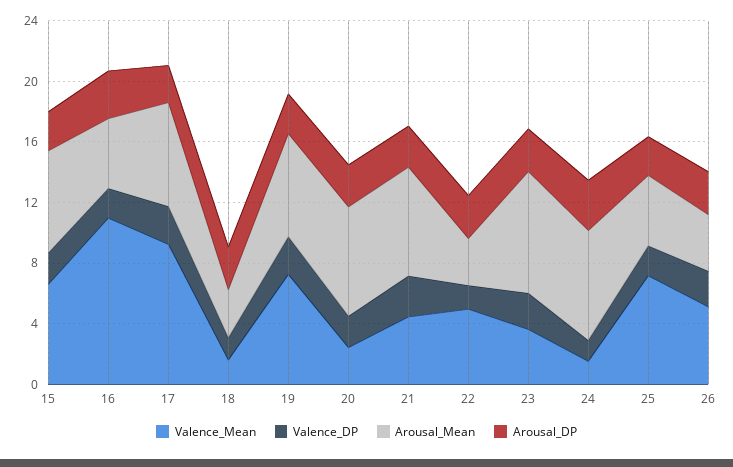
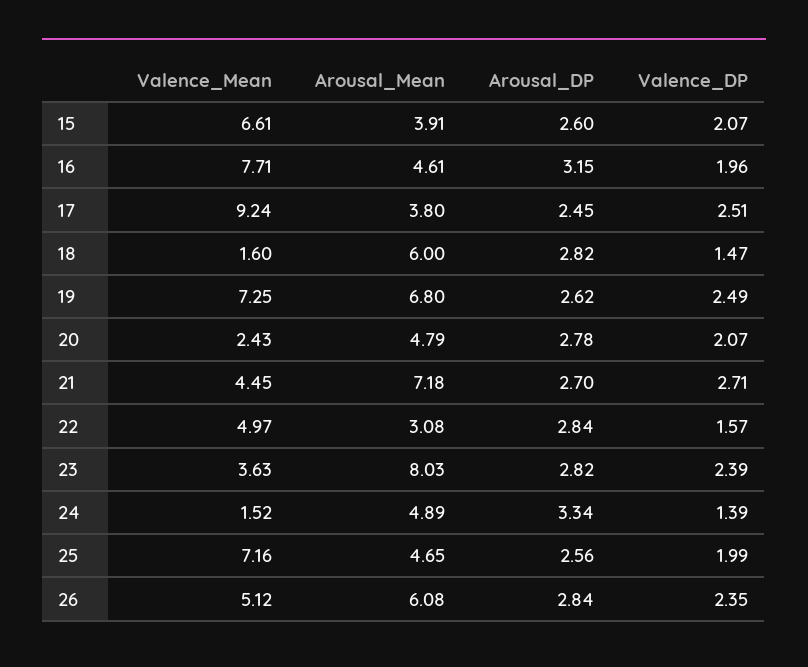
Arousal_Mean, 15: 7 -> 3.91
Valence_Mean, 16: 11 -> 7.71
Arousal_Mean, 17: 7 -> 3.8
Arousal_Mean, 18: 3 -> 6
Arousal_Mean, 20: 7 -> 4.79
Arousal_Mean, 24: 7 -> 4.89
Arousal_Mean, 26: 4 -> 6.08

